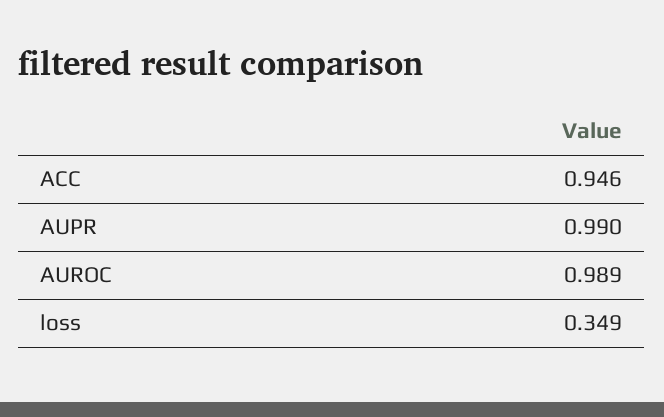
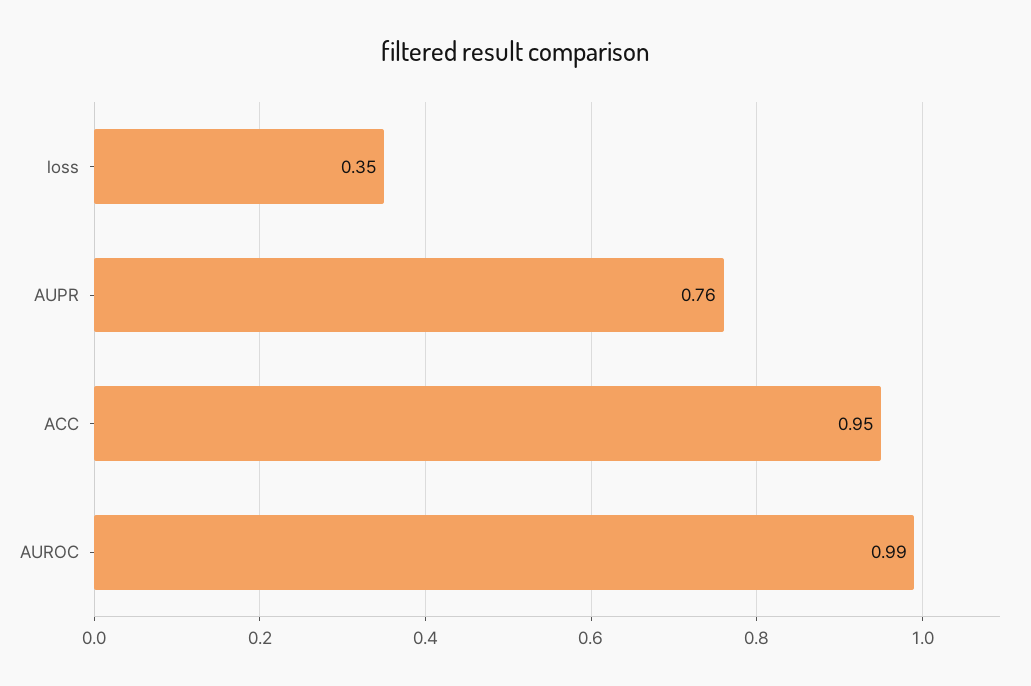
AUPR: 0.99 -> 0.76

